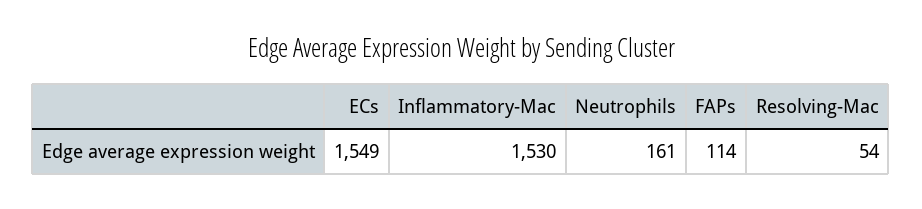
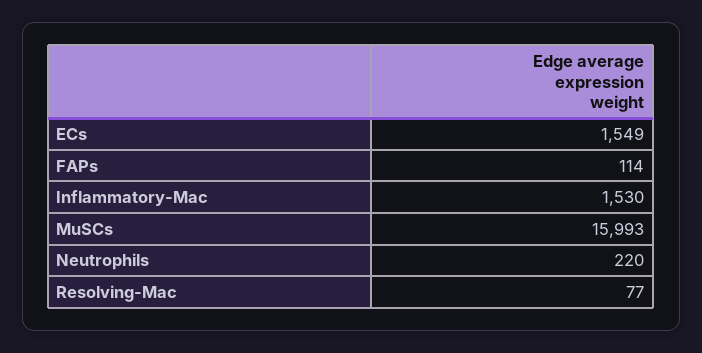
Neutrophils: 161 -> 220
Resolving-Mac: 54 -> 77
MuSCs: none -> 15993

